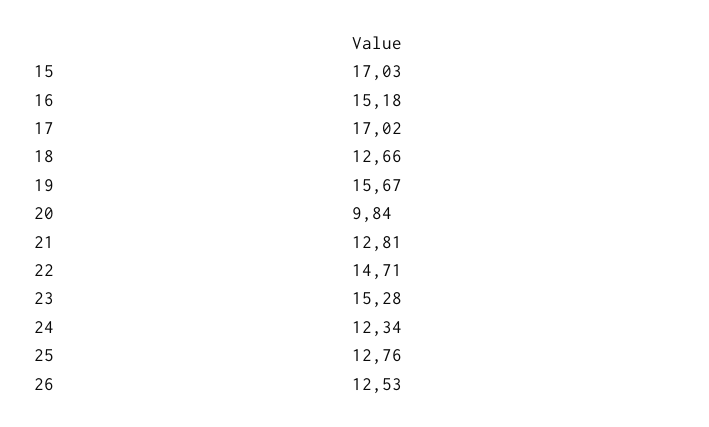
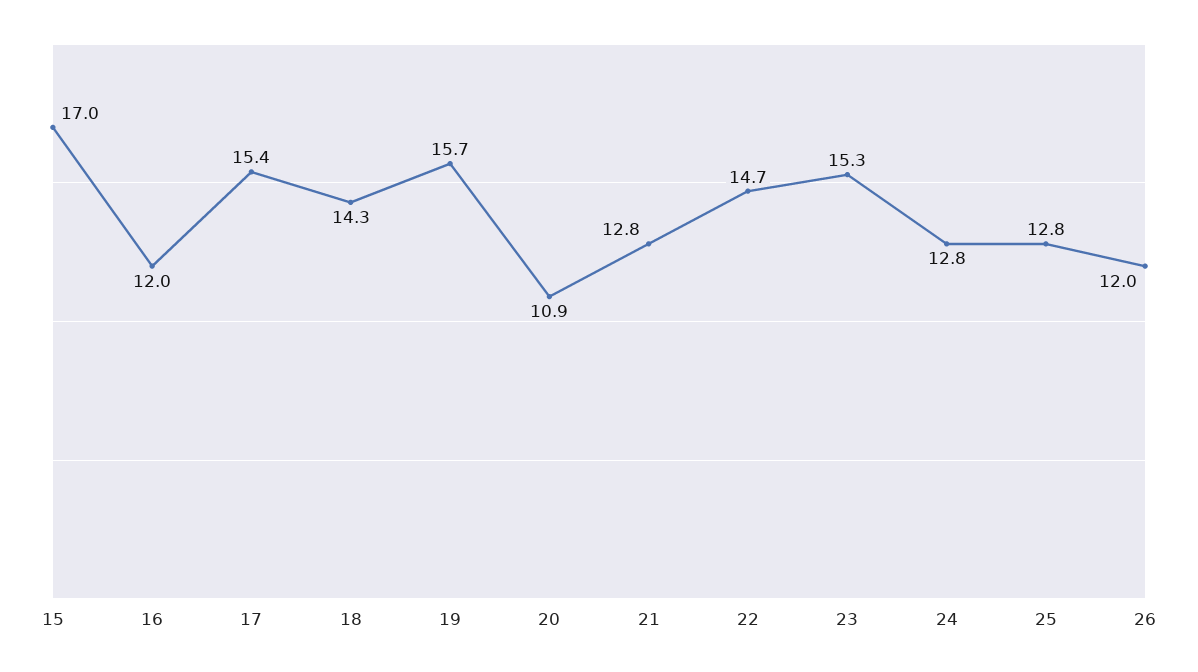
16: 15.18 -> 12
17: 17.02 -> 15.4
18: 12.66 -> 14.3
20: 9.84 -> 10.9
24: 12.34 -> 12.8
26: 12.53 -> 12

